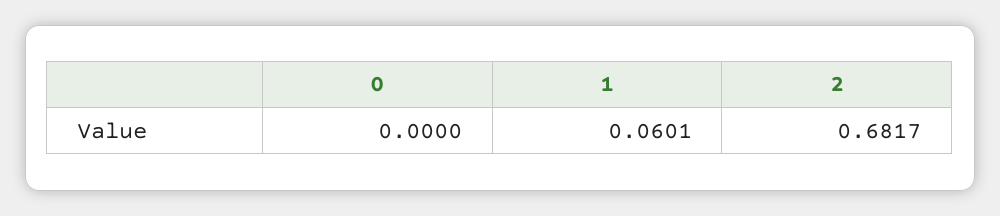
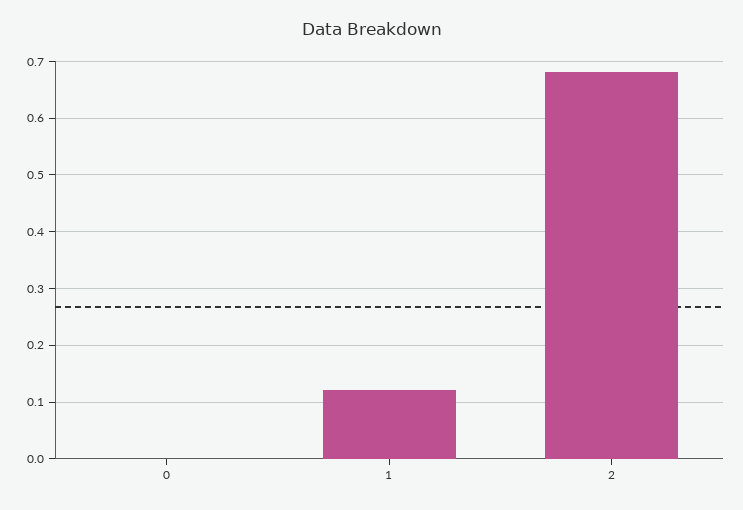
1: 0.0601 -> 0.12

